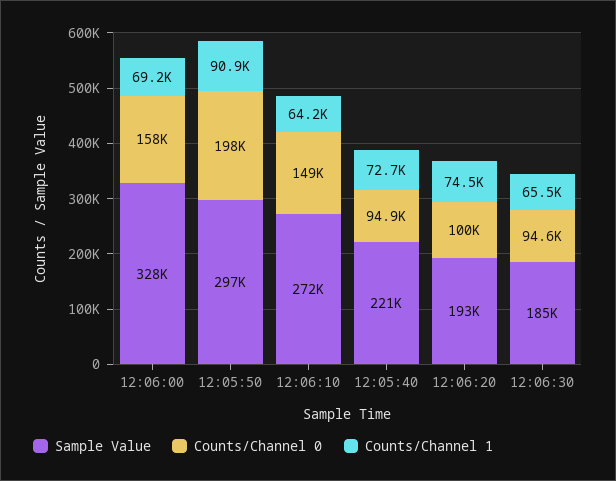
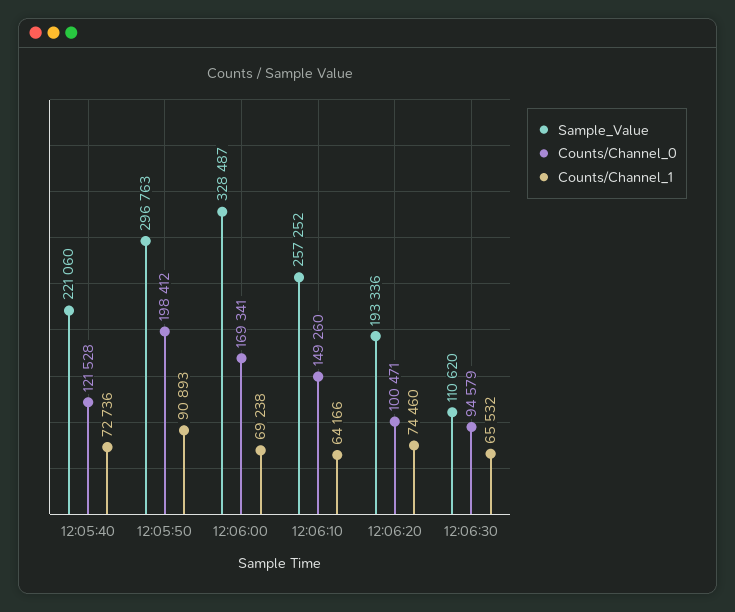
Counts/Channel 0, 12:06:00: 158000 -> 169341
Sample Value, 12:06:10: 272000 -> 257252
Counts/Channel 0, 12:05:40: 94900 -> 121528
Sample Value, 12:06:30: 185000 -> 110620

